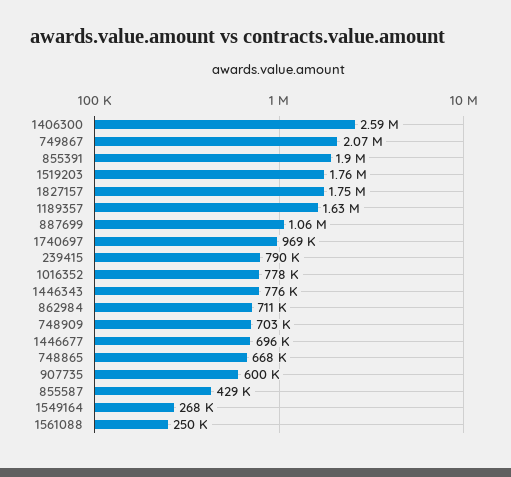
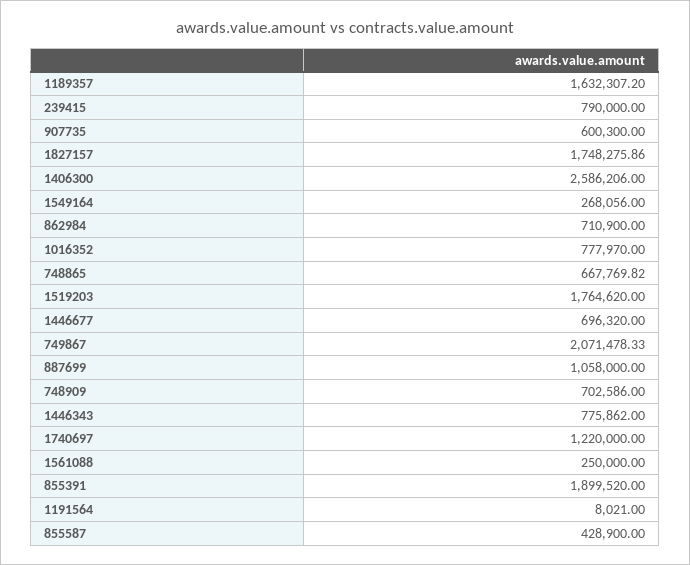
1740697: 969000 -> 1220000
1191564: none -> 8021

